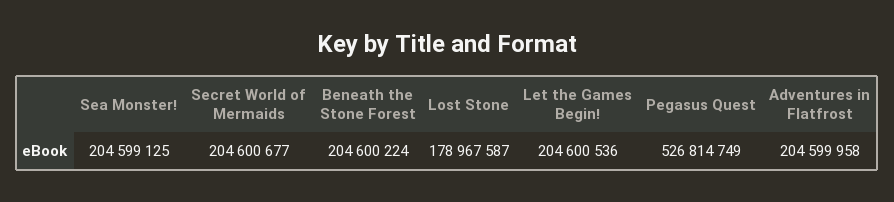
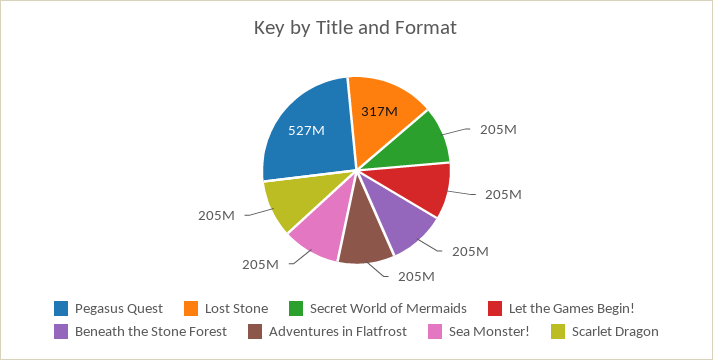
Lost Stone: 178967587 -> 317000000
Scarlet Dragon: none -> 205000000

